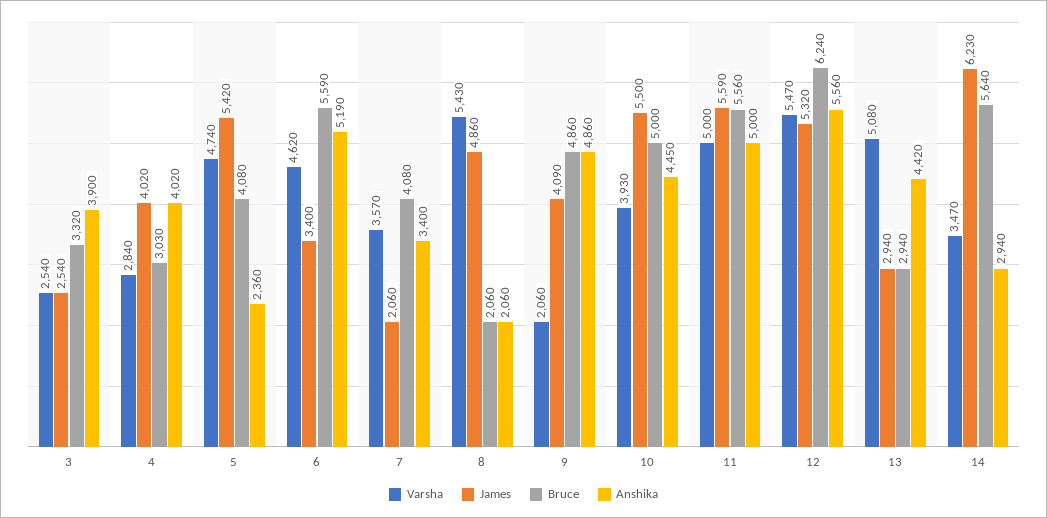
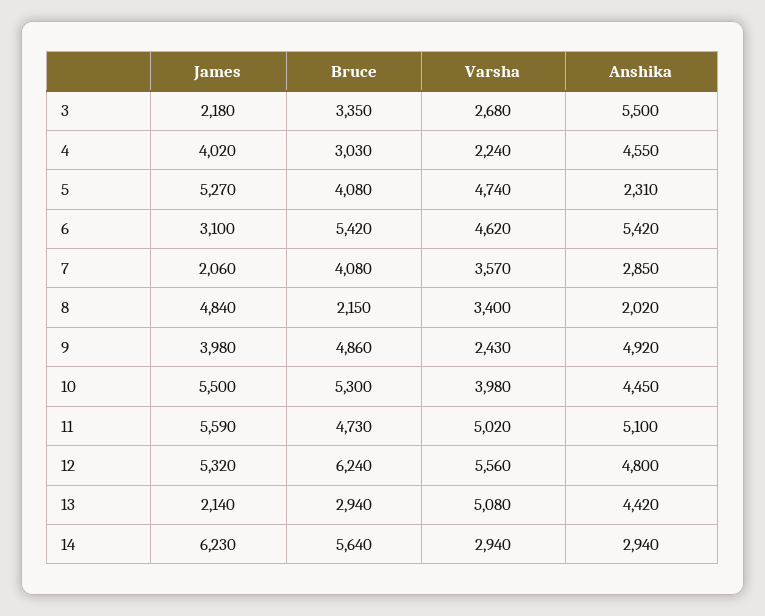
Varsha, 3: 2540 -> 2680
James, 3: 2540 -> 2180
Bruce, 3: 3320 -> 3350
Anshika, 3: 3900 -> 5500
Varsha, 4: 2840 -> 2240
Anshika, 4: 4020 -> 4550
James, 5: 5420 -> 5270
Anshika, 5: 2360 -> 2310
James, 6: 3400 -> 3100
Bruce, 6: 5590 -> 5420
Anshika, 6: 5190 -> 5420
Anshika, 7: 3400 -> 2850
Varsha, 8: 5430 -> 3400
James, 8: 4860 -> 4840
Bruce, 8: 2060 -> 2150
Anshika, 8: 2060 -> 2020
Varsha, 9: 2060 -> 2430
James, 9: 4090 -> 3980
Anshika, 9: 4860 -> 4920
Varsha, 10: 3930 -> 3980
Bruce, 10: 5000 -> 5300
Varsha, 11: 5000 -> 5020
Bruce, 11: 5560 -> 4730
Anshika, 11: 5000 -> 5100
Varsha, 12: 5470 -> 5560
Anshika, 12: 5560 -> 4800
James, 13: 2940 -> 2140
Varsha, 14: 3470 -> 2940

